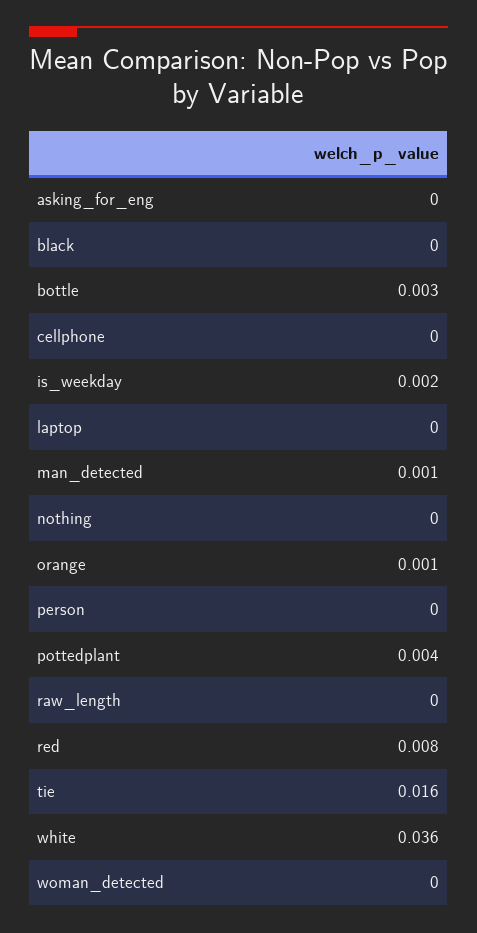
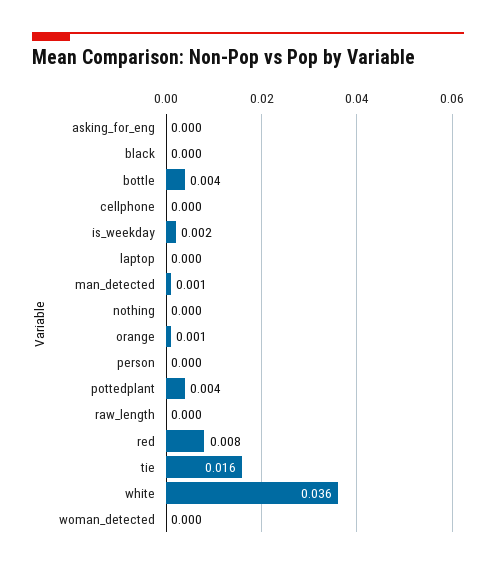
bottle: 0.003 -> 0.004

